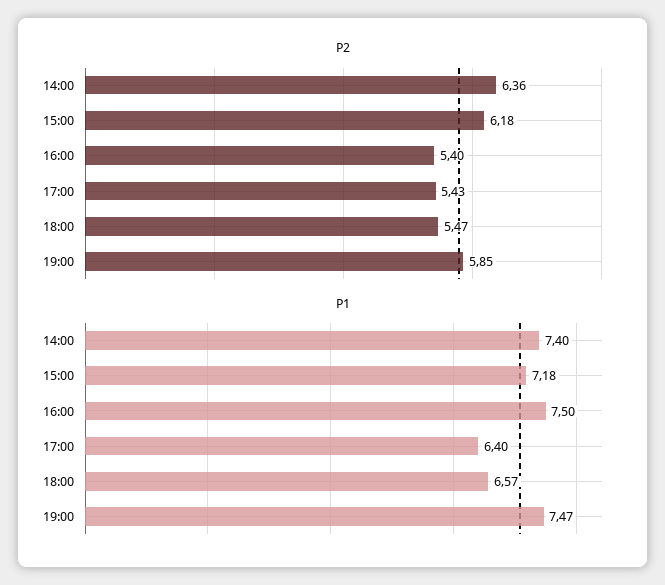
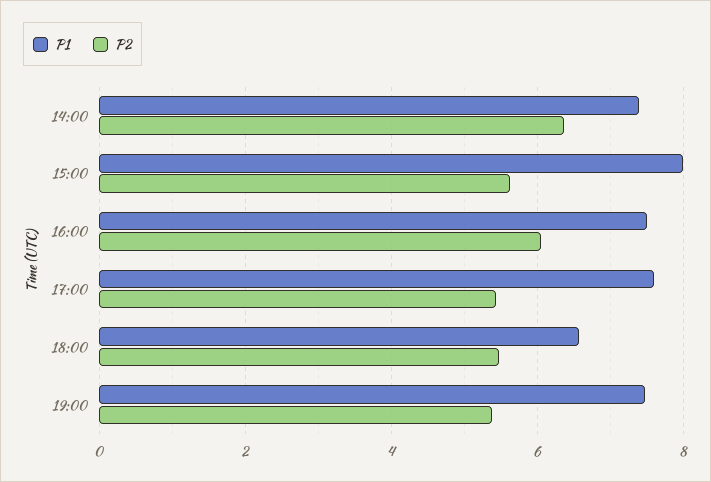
P2, 15:00: 6.18 -> 5.6
P2, 16:00: 5.4 -> 6
P2, 19:00: 5.85 -> 5.4
P1, 15:00: 7.18 -> 8
P1, 17:00: 6.4 -> 7.6

